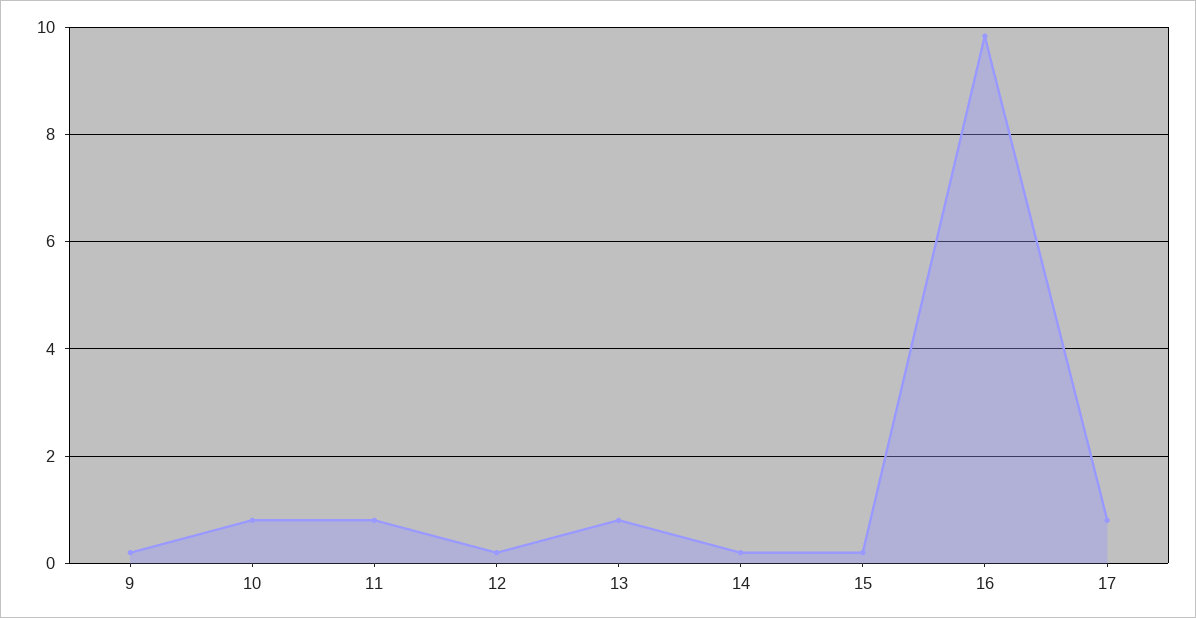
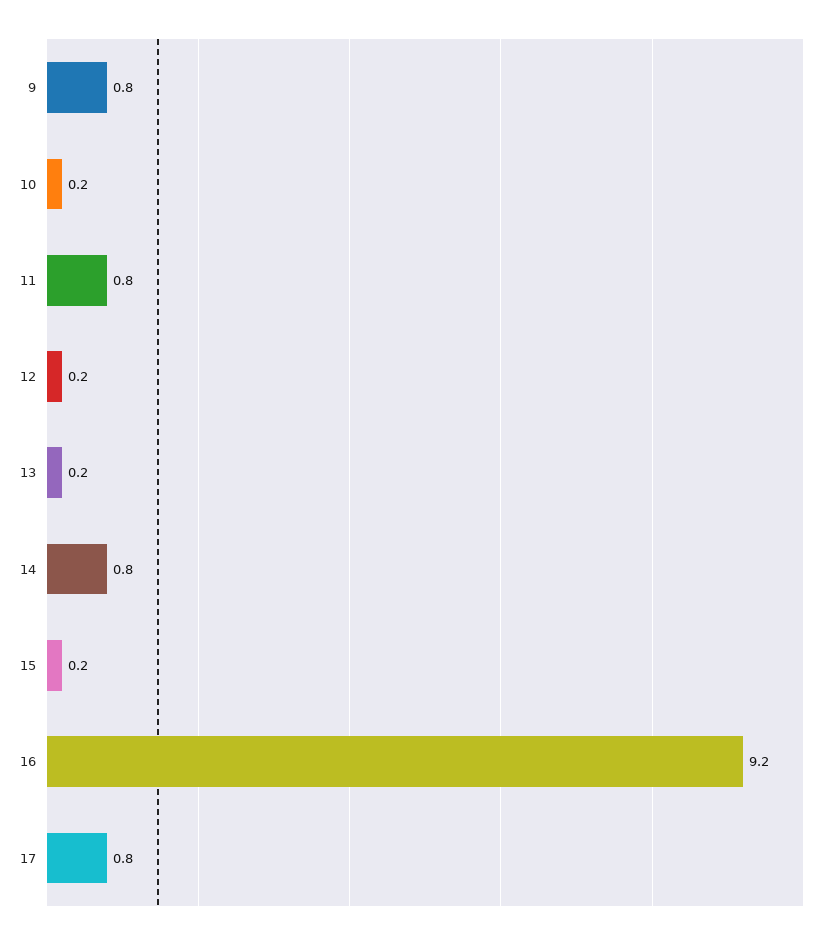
9: 0.2 -> 0.8
10: 0.8 -> 0.2
13: 0.8 -> 0.2
14: 0.2 -> 0.8
16: 9.8 -> 9.2

